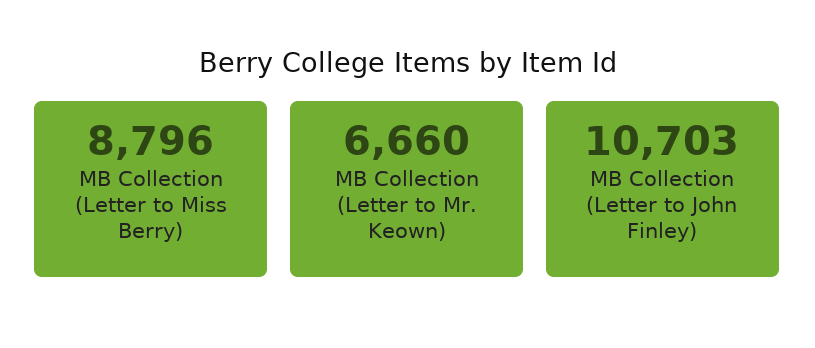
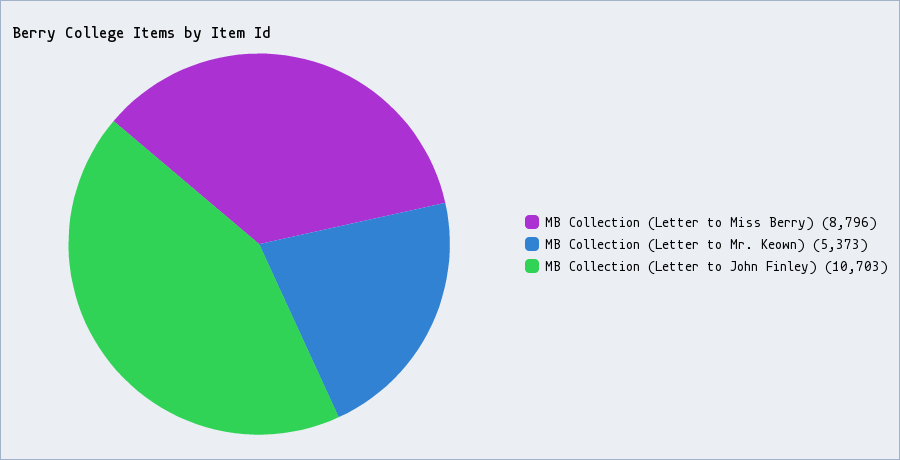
MB Collection (Letter to Mr. Keown): 6660 -> 5373

